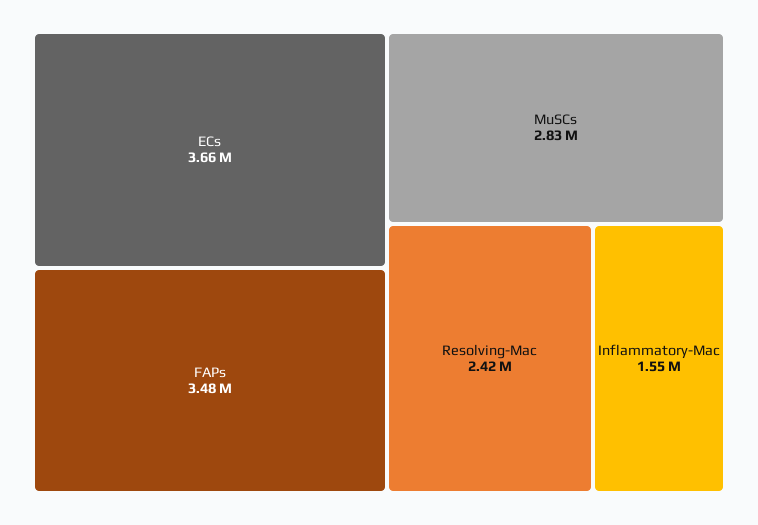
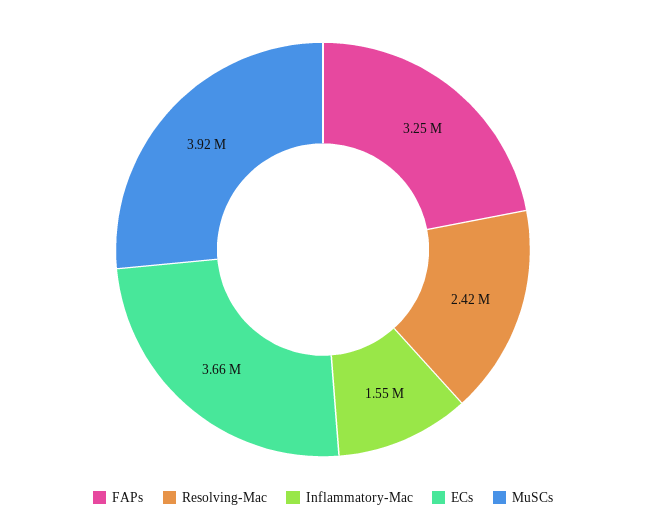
FAPs: 3480000 -> 3250000
MuSCs: 2830000 -> 3920000

